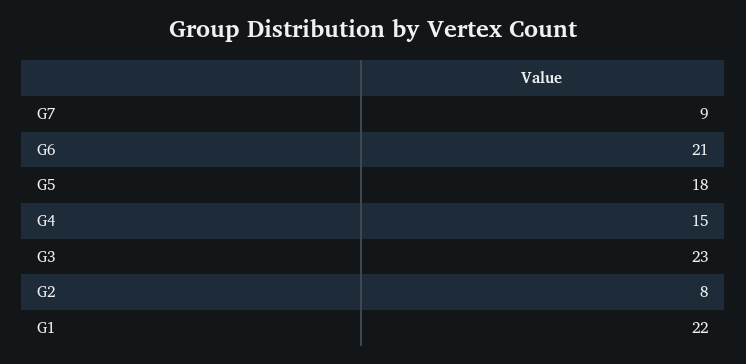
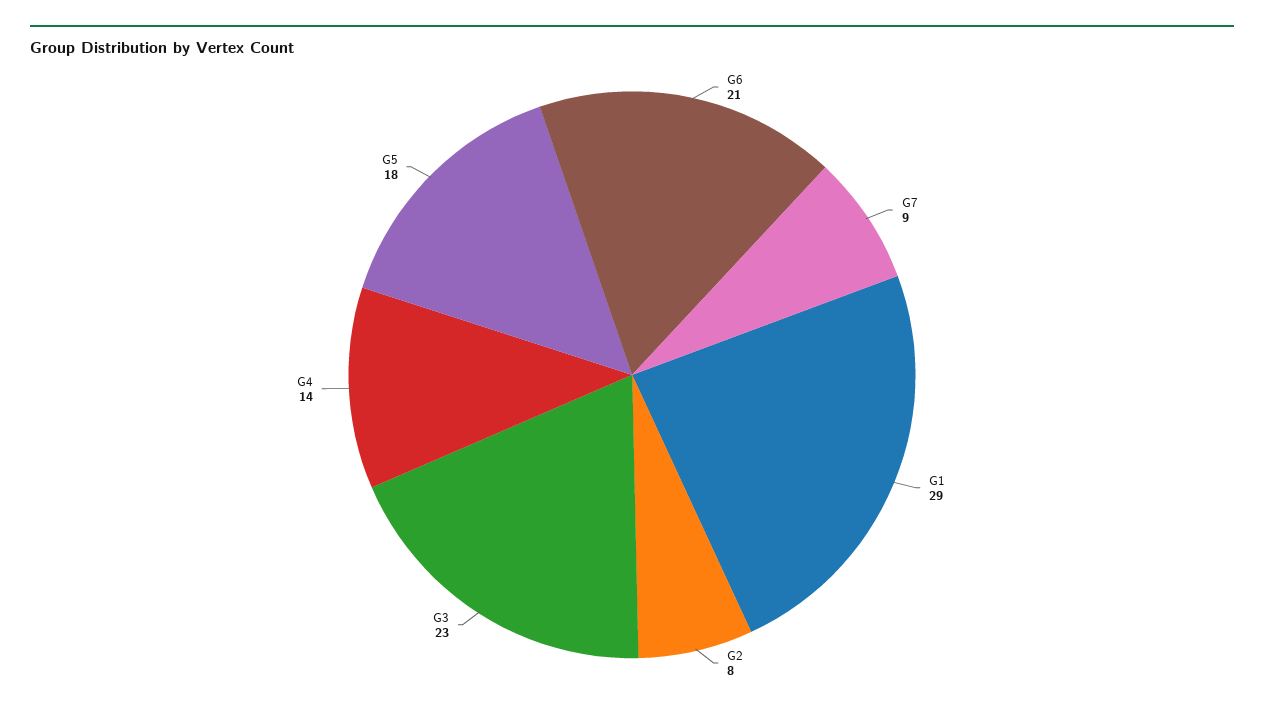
G4: 15 -> 14
G1: 22 -> 29

